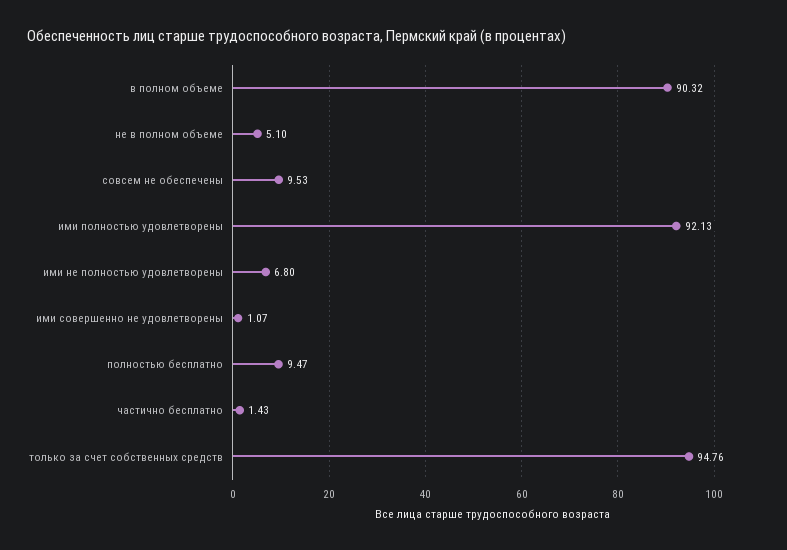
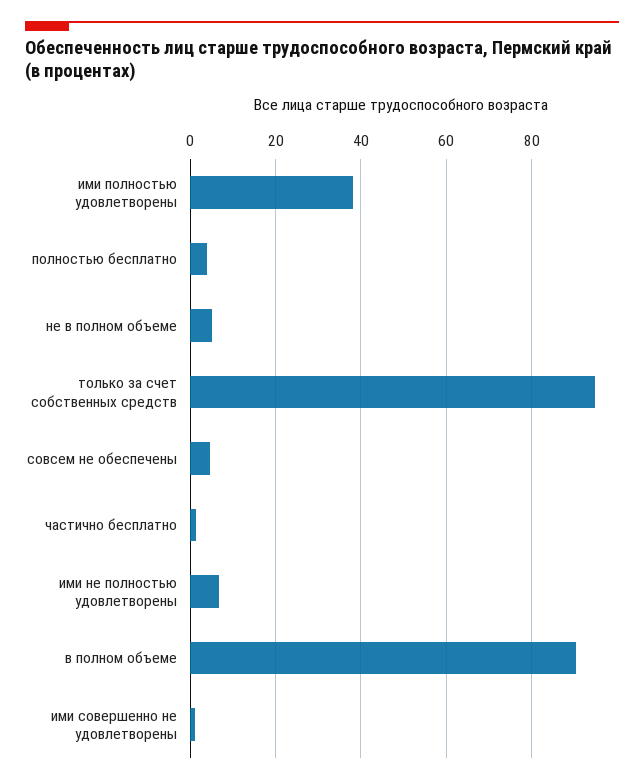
совсем не обеспечены: 9.53 -> 4
ими полностью удовлетворены: 92.13 -> 38
полностью бесплатно: 9.47 -> 4

